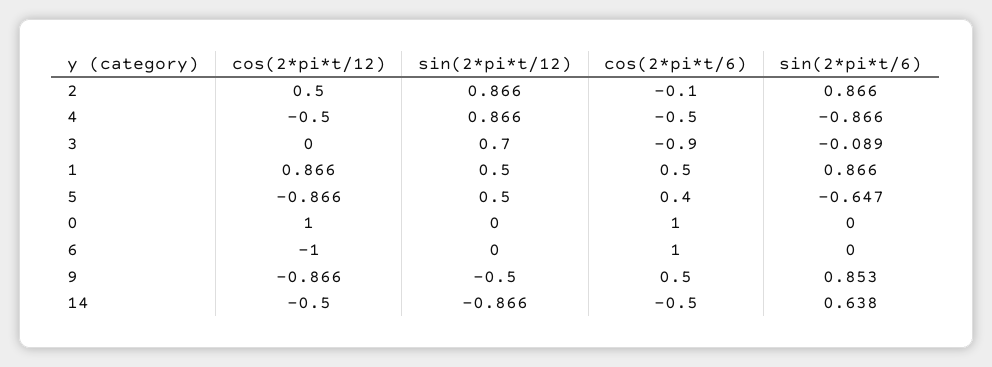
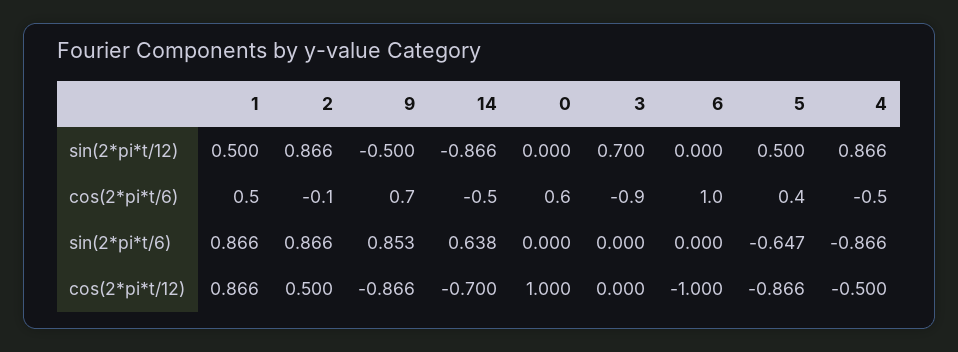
sin(2*pi*t/6), 3: -0.089 -> 0
cos(2*pi*t/6), 0: 1 -> 0.6
cos(2*pi*t/6), 9: 0.5 -> 0.7
cos(2*pi*t/12), 14: -0.5 -> -0.7

